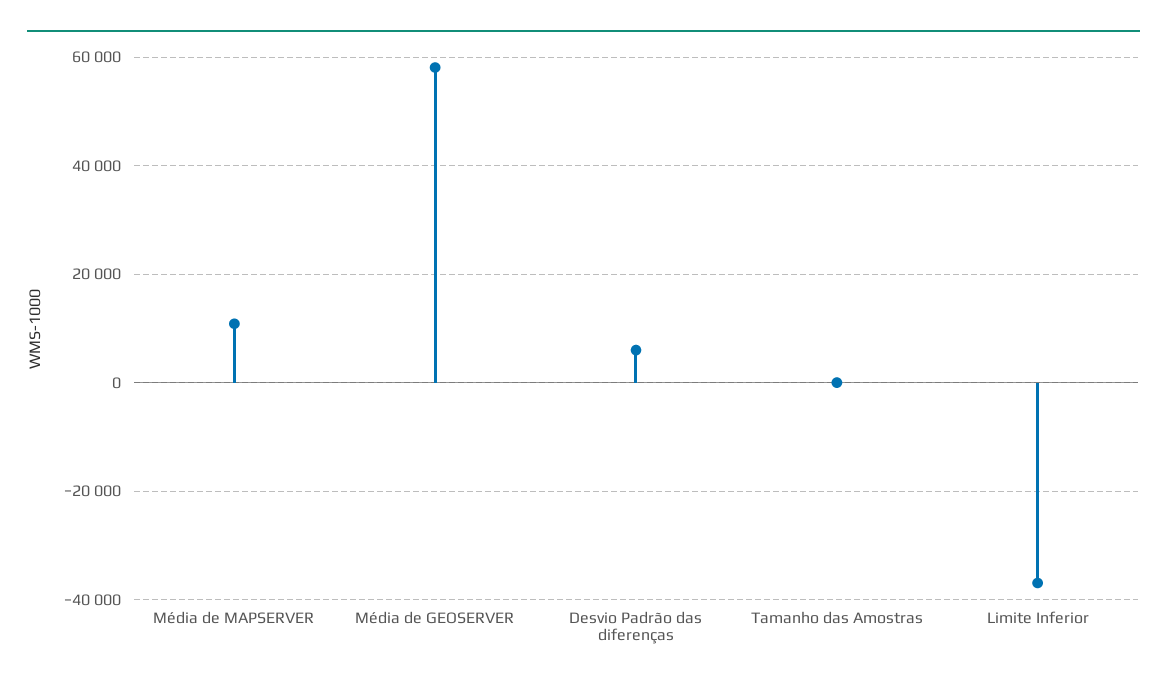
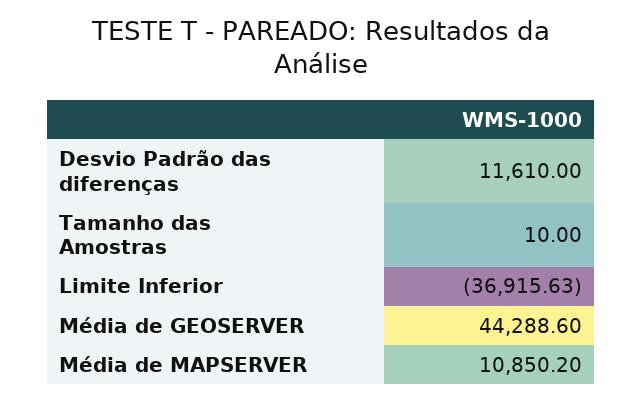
Média de GEOSERVER: 58000 -> 44288.6
Desvio Padrão das diferenças: 6000 -> 11610

